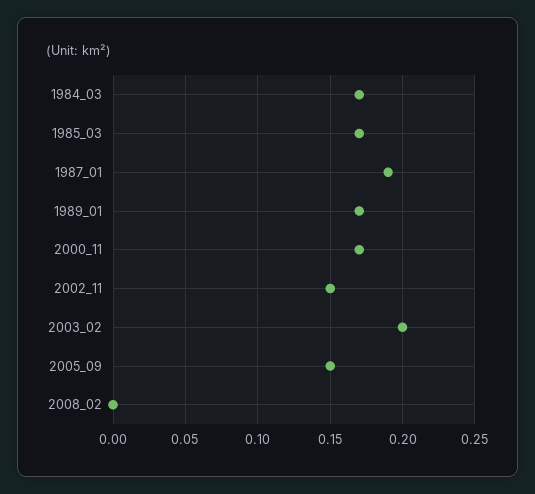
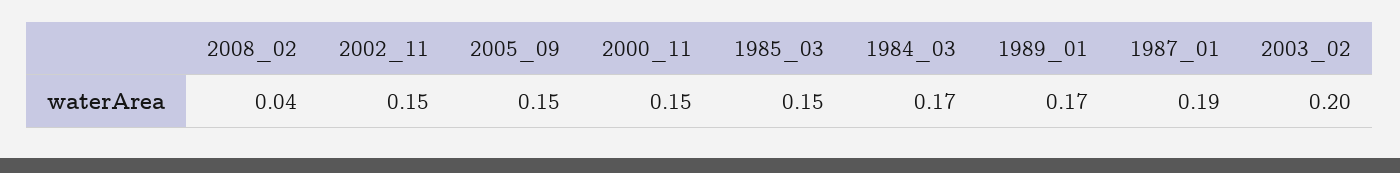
1985_03: 0.17 -> 0.15
2000_11: 0.17 -> 0.15
2008_02: 0 -> 0.04

